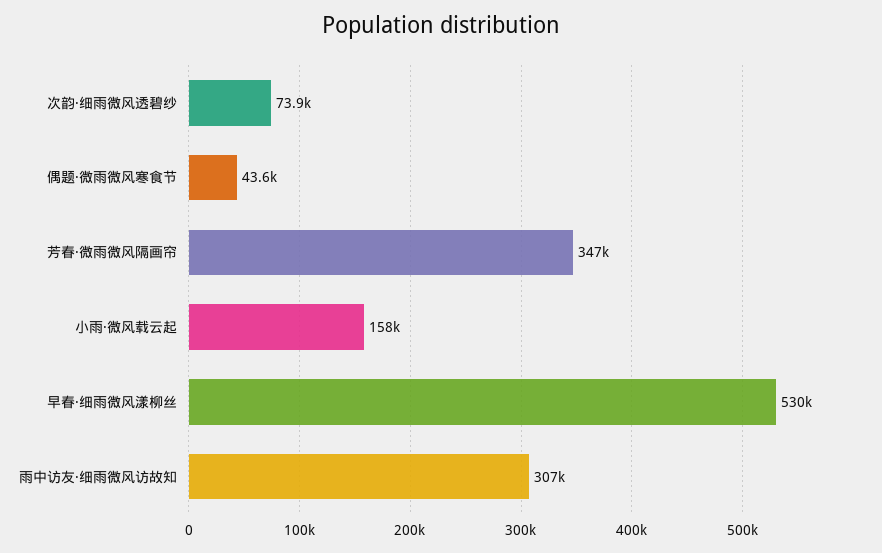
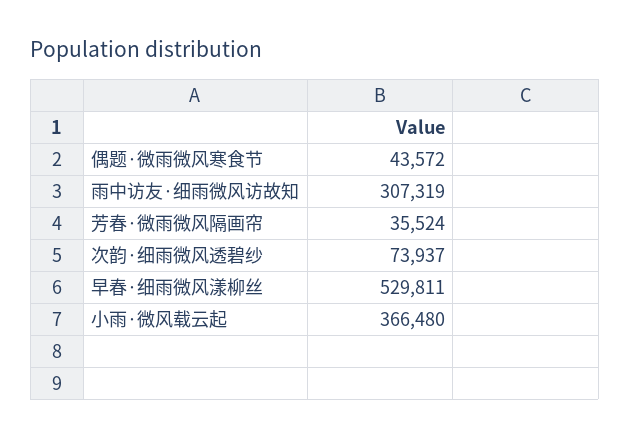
芳春·微雨微风隔画帘: 347000 -> 35524
小雨·微风载云起: 158000 -> 366480

